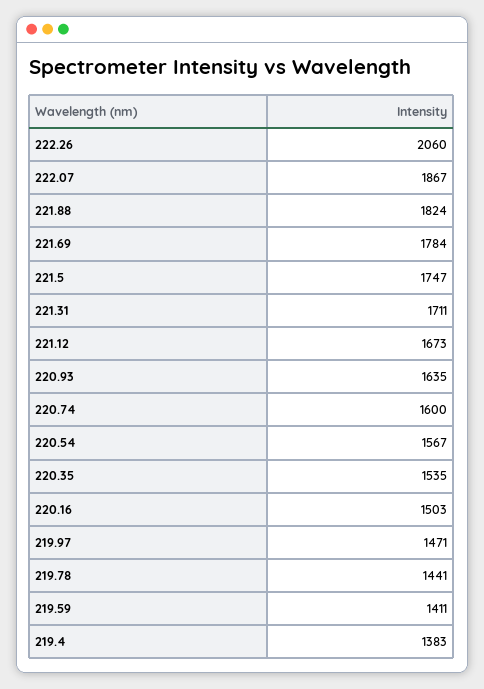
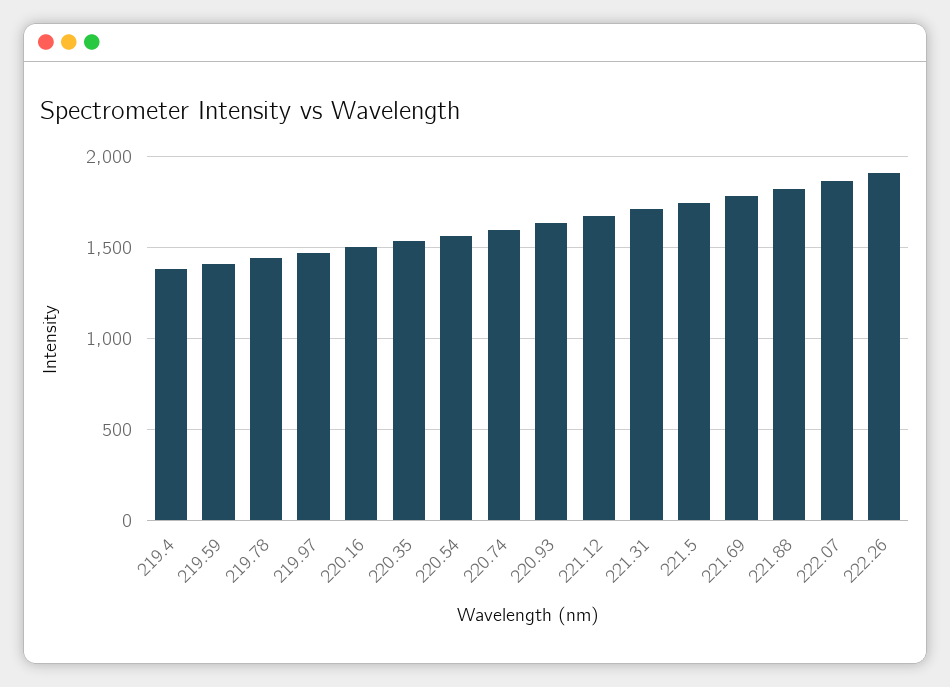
222.26: 2060 -> 1900

